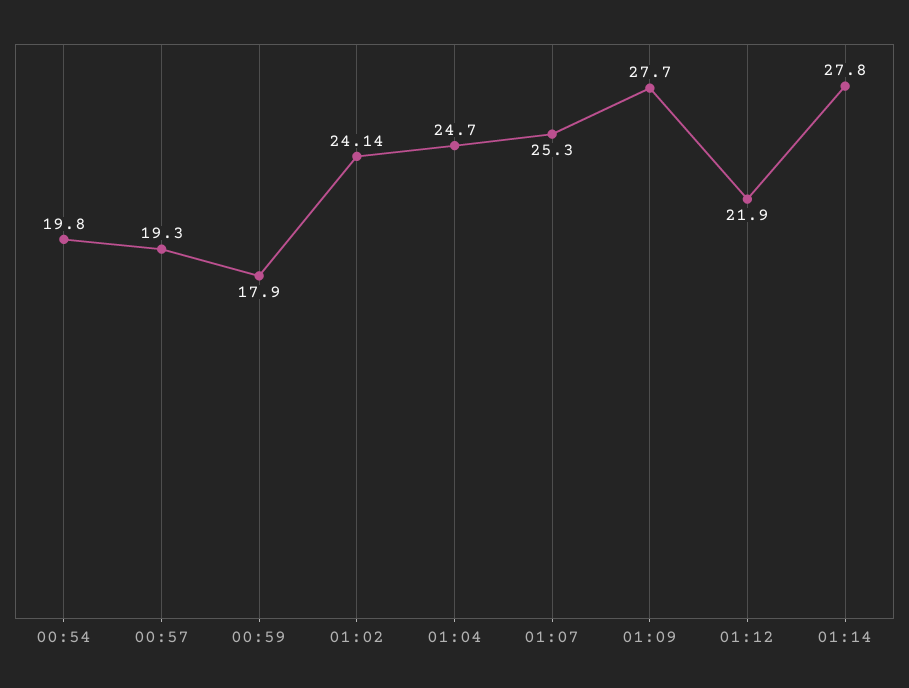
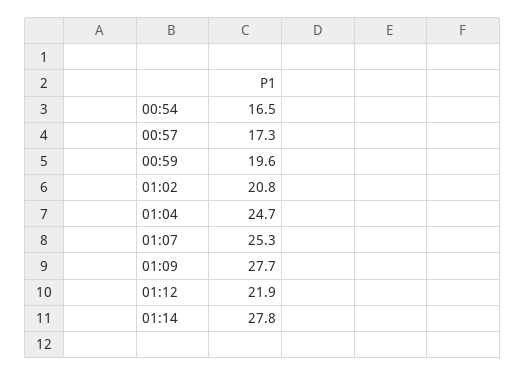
00:54: 19.8 -> 16.5
00:57: 19.3 -> 17.3
00:59: 17.9 -> 19.6
01:02: 24.14 -> 20.8

